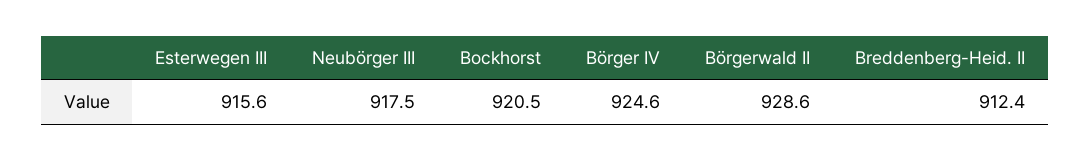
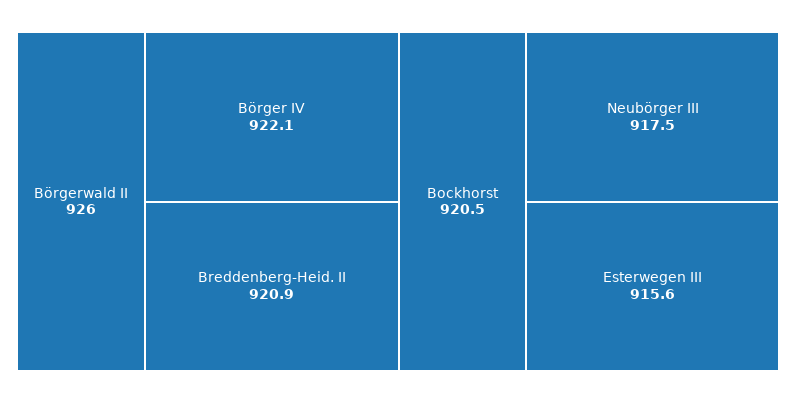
Börger IV: 924.6 -> 922.1
Börgerwald II: 928.6 -> 926
Breddenberg-Heid. II: 912.4 -> 920.9

